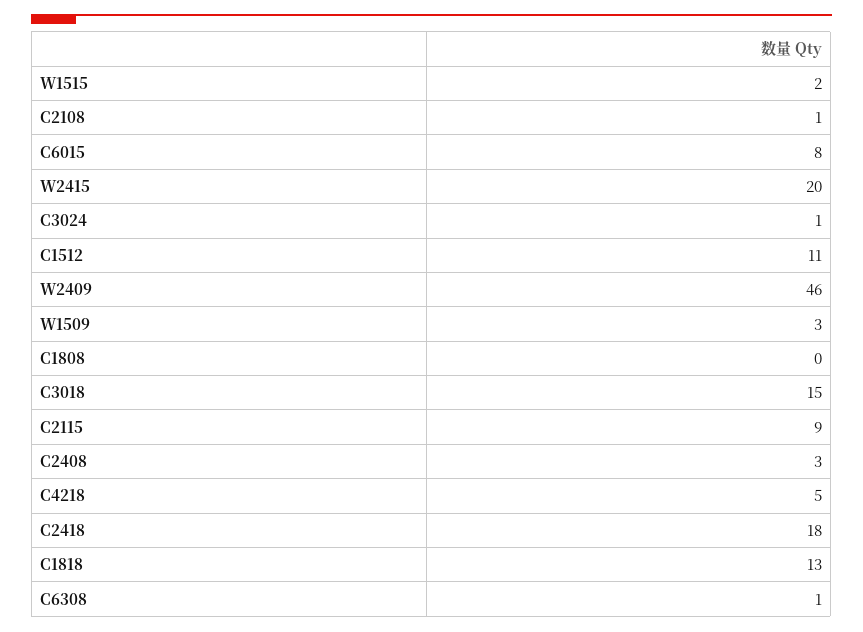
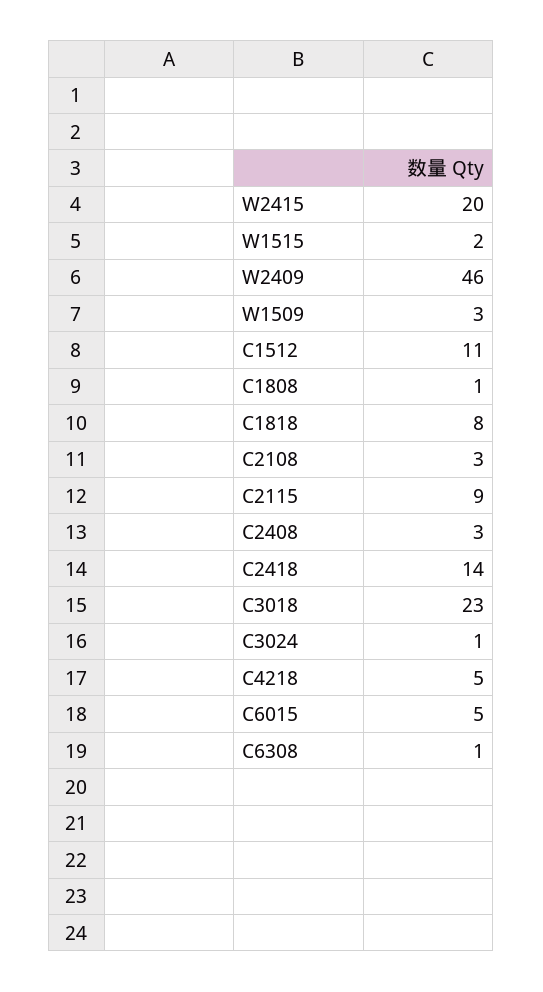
C2108: 1 -> 3
C6015: 8 -> 5
C1808: 0 -> 1
C3018: 15 -> 23
C2418: 18 -> 14
C1818: 13 -> 8

